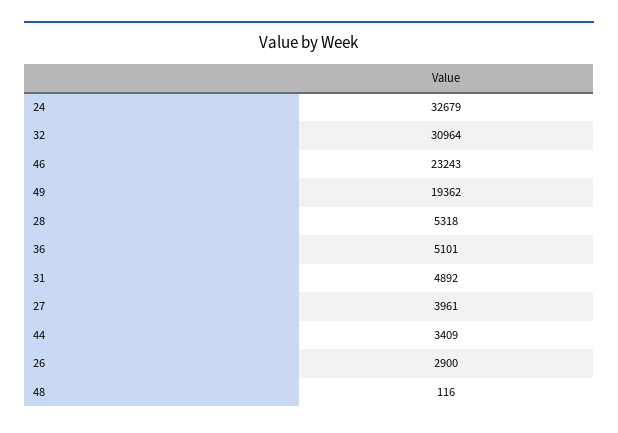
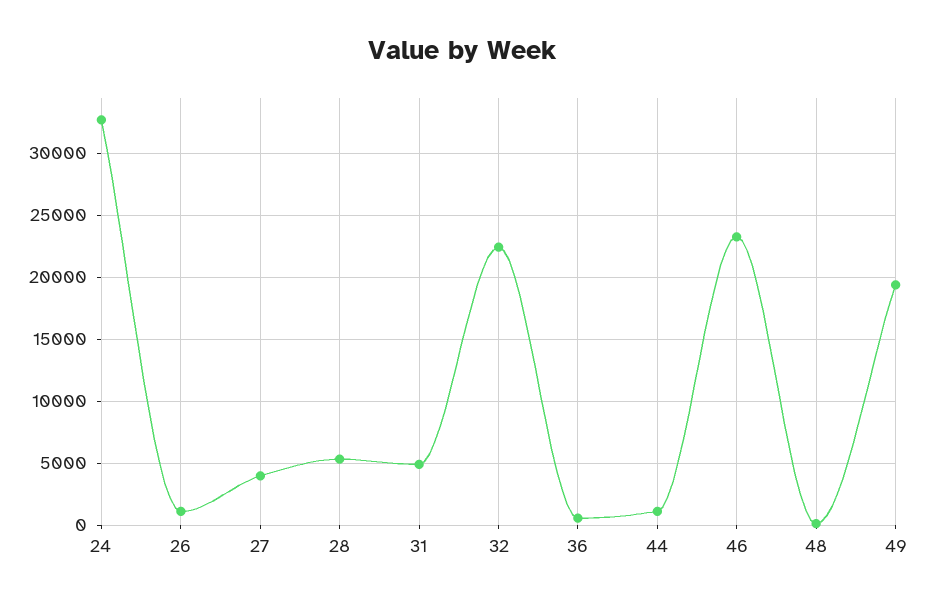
32: 30964 -> 22500
36: 5101 -> 500
44: 3409 -> 1000
26: 2900 -> 1000

